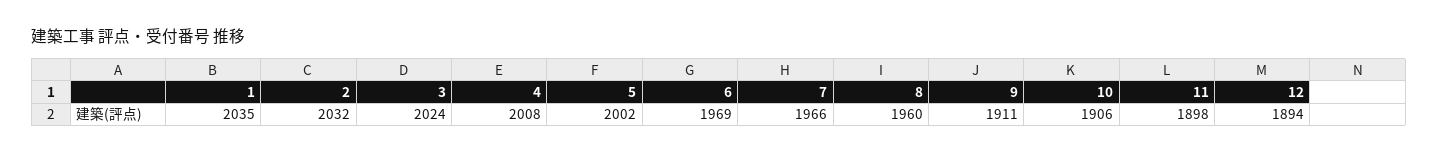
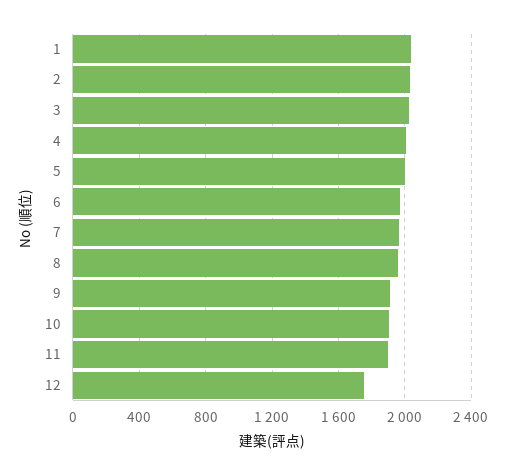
12: 1894 -> 1750

